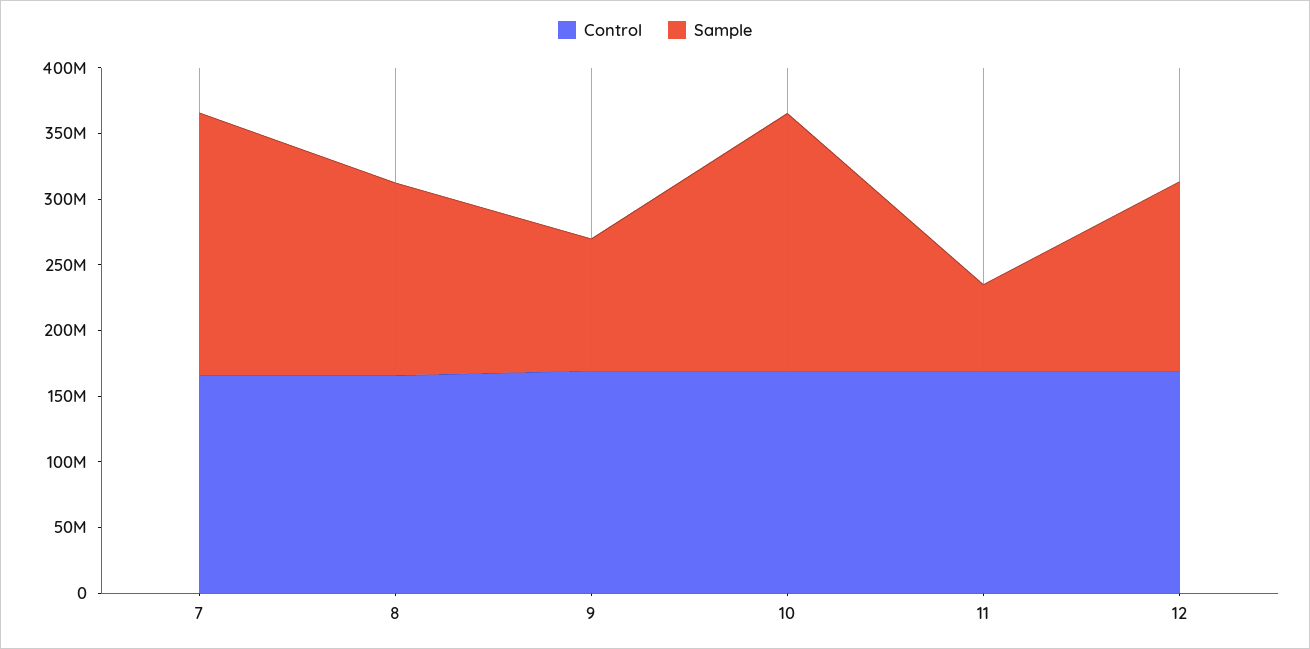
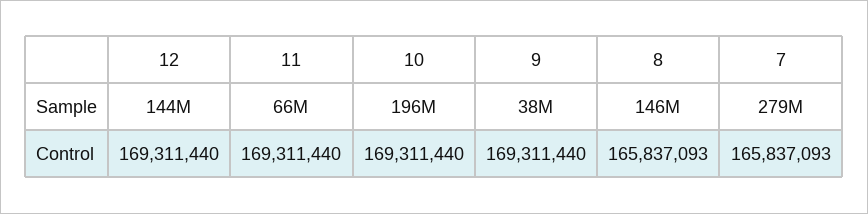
Sample, 7: 200000000 -> 279000000
Sample, 9: 100000000 -> 38000000

